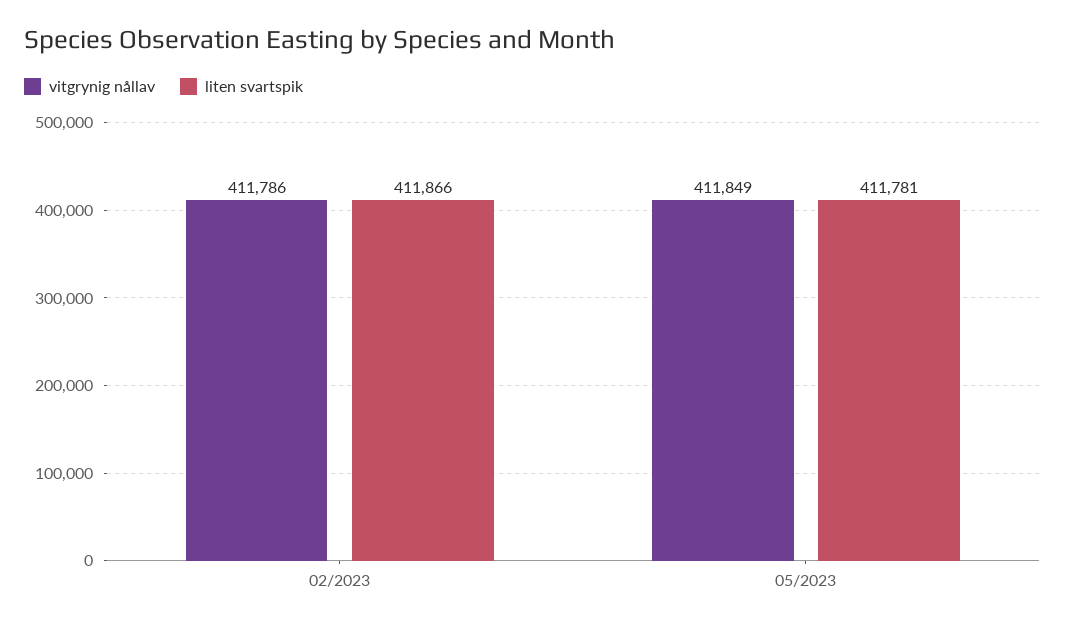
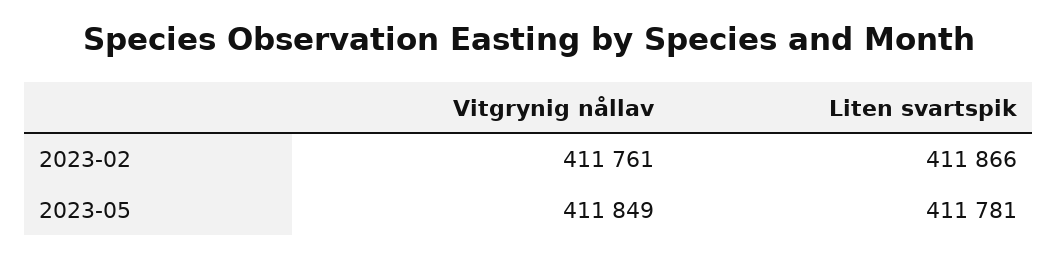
vitgrynig nållav, 02/2023: 411786 -> 411761

